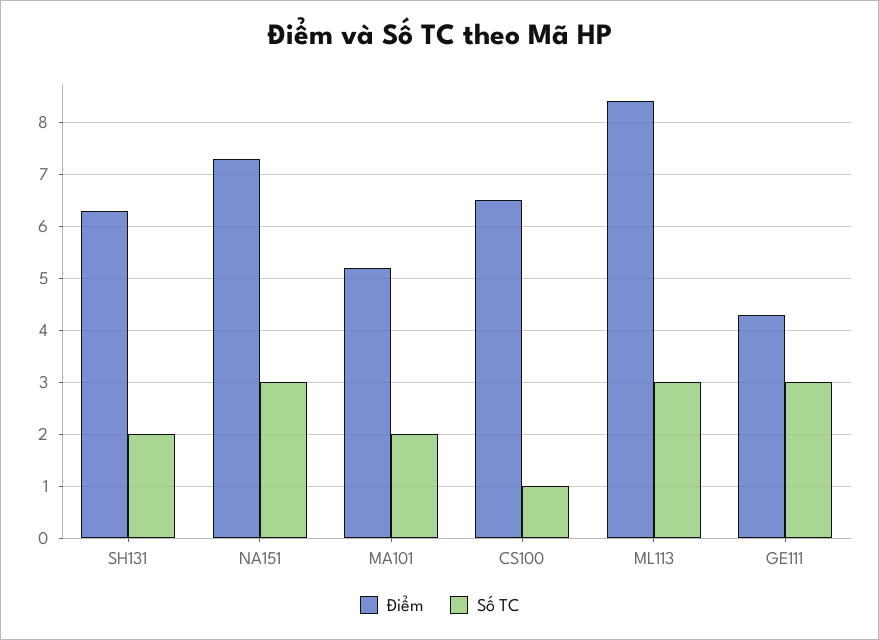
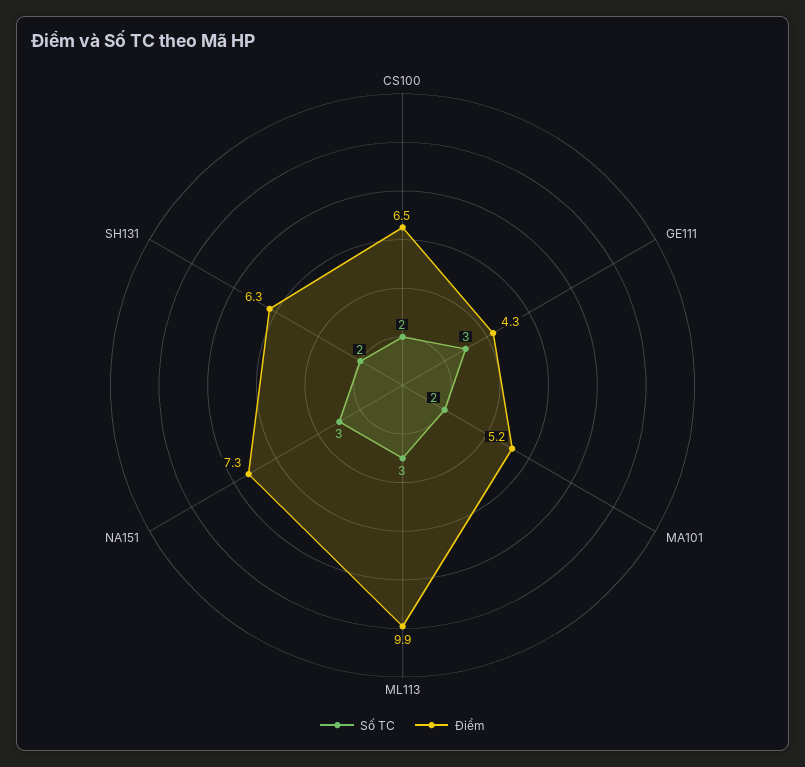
Số TC, CS100: 1 -> 2
Điểm, ML113: 8.5 -> 9.9

